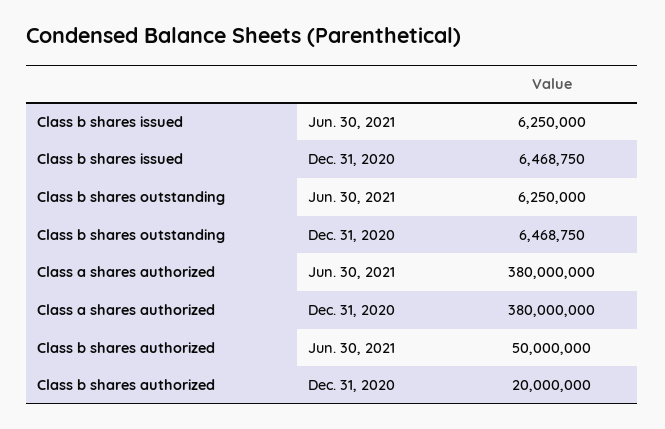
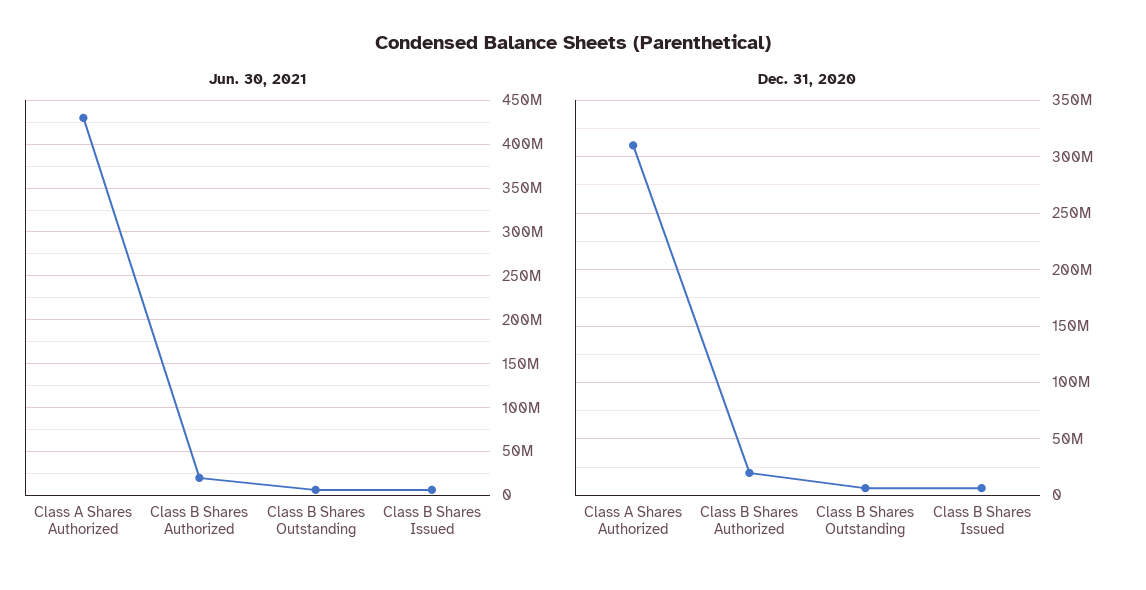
Jun. 30, 2021, Class a shares authorized: 380000000 -> 430000000
Dec. 31, 2020, Class a shares authorized: 380000000 -> 310000000
Jun. 30, 2021, Class b shares authorized: 50000000 -> 20000000

